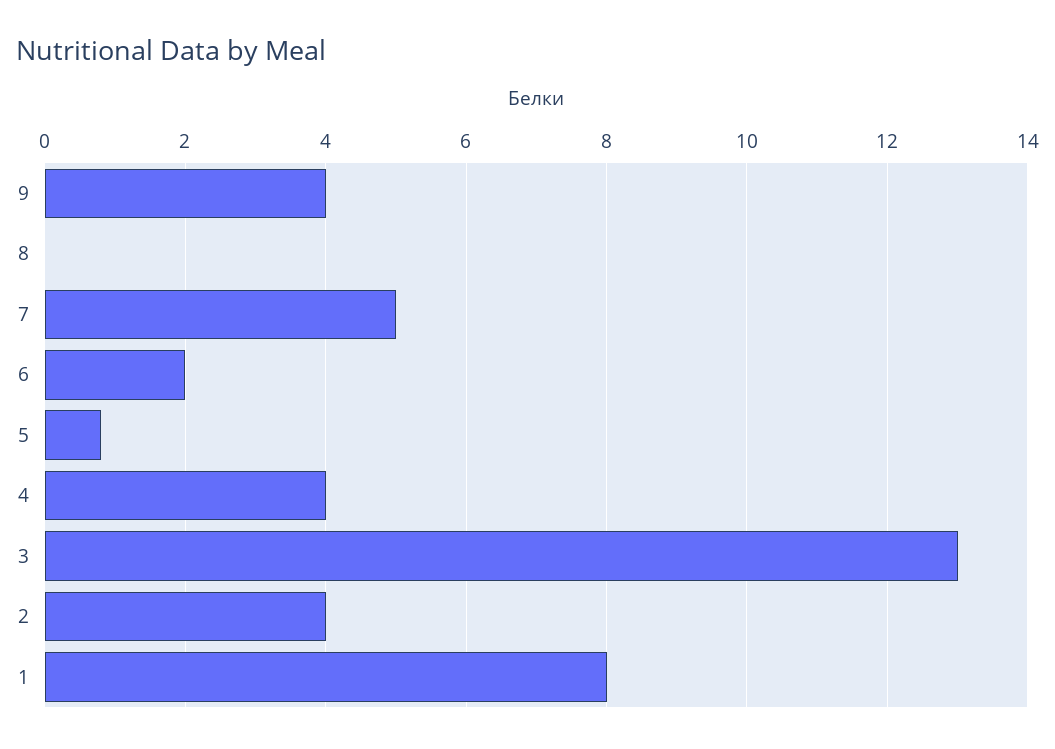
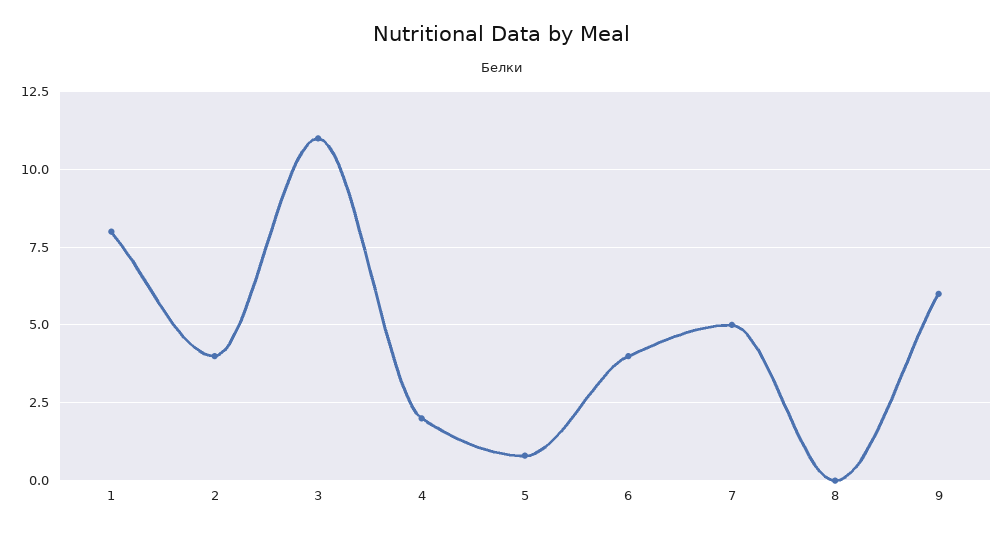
9: 4 -> 6
6: 2 -> 4
4: 4 -> 2
3: 13 -> 11

